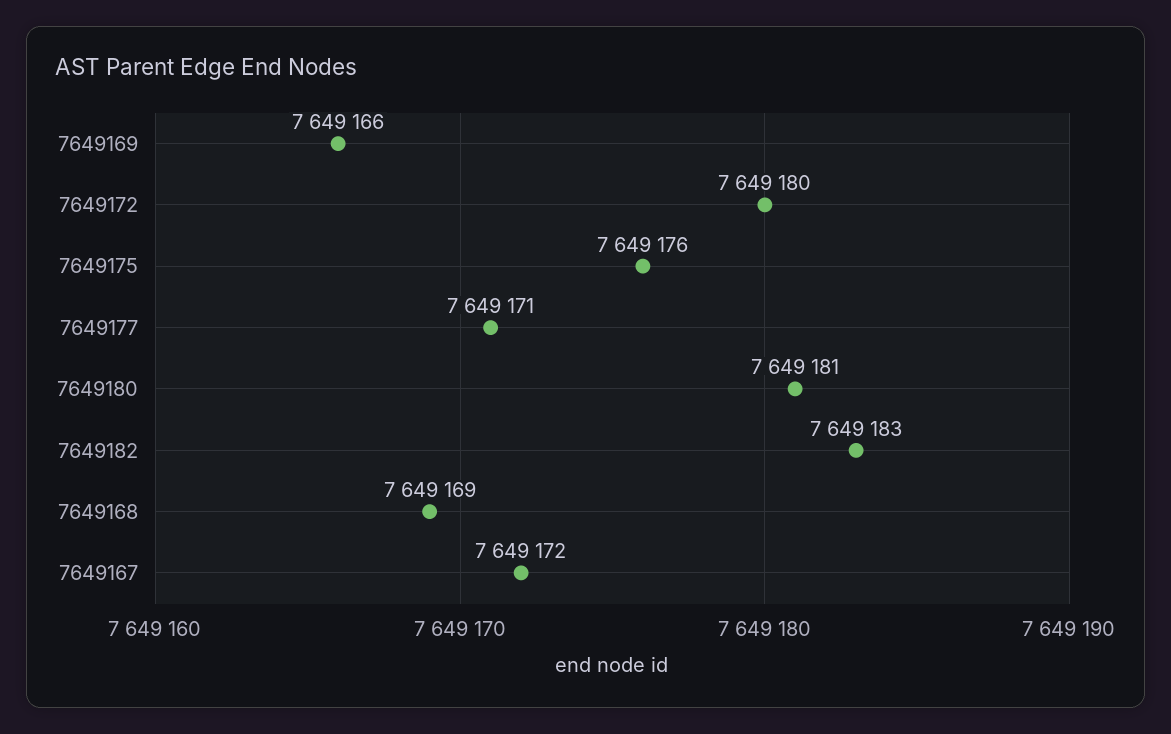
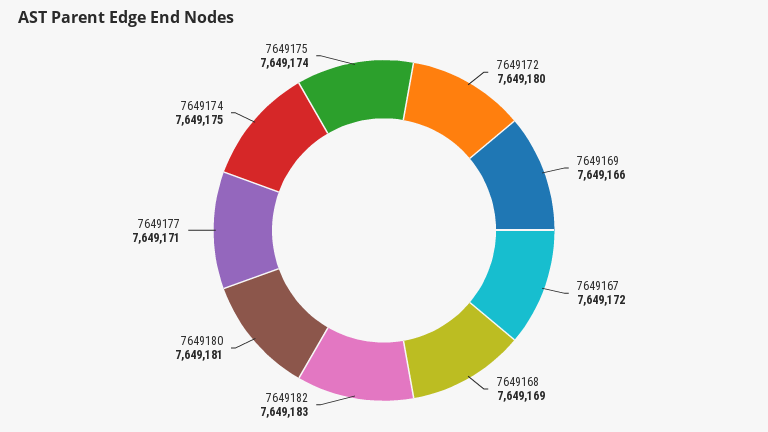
7649175: 7649176 -> 7649174
7649174: none -> 7649175

